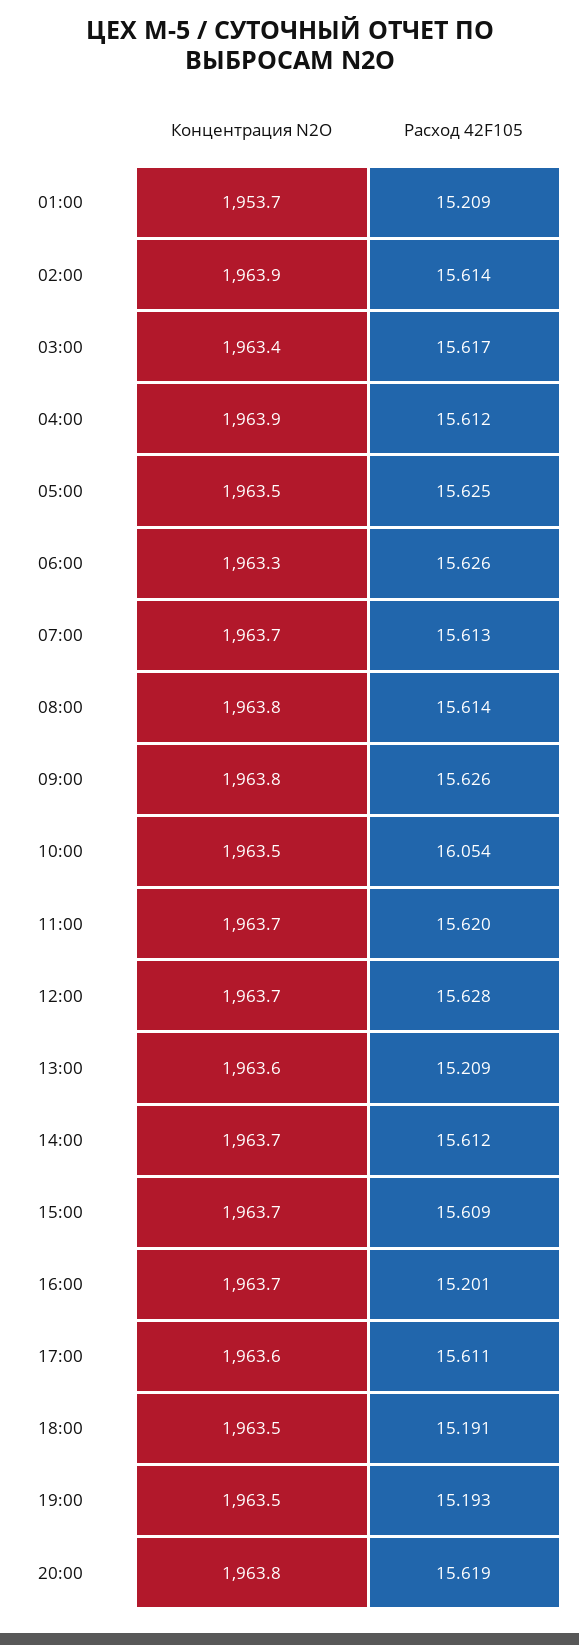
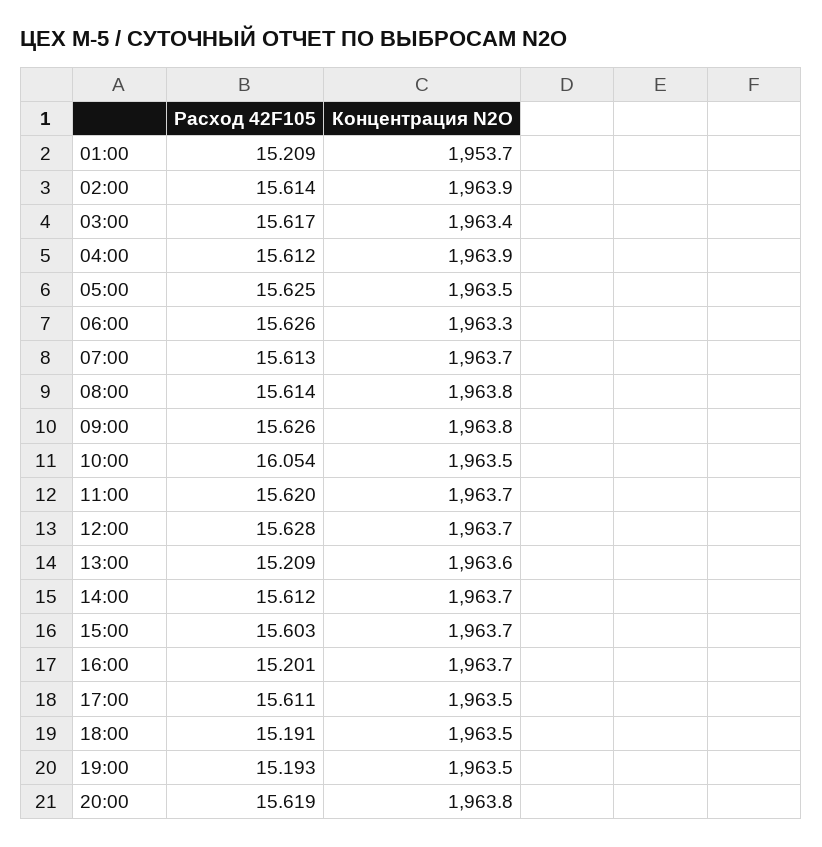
Расход 42F105, 15:00: 15.609 -> 15.603
Концентрация N2O, 17:00: 1963.6 -> 1963.5

